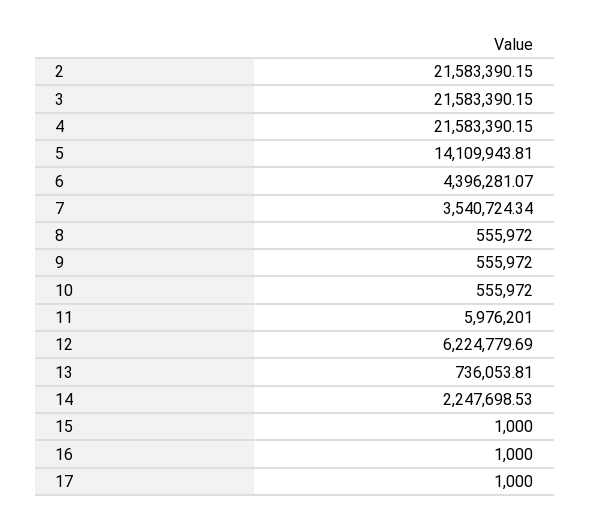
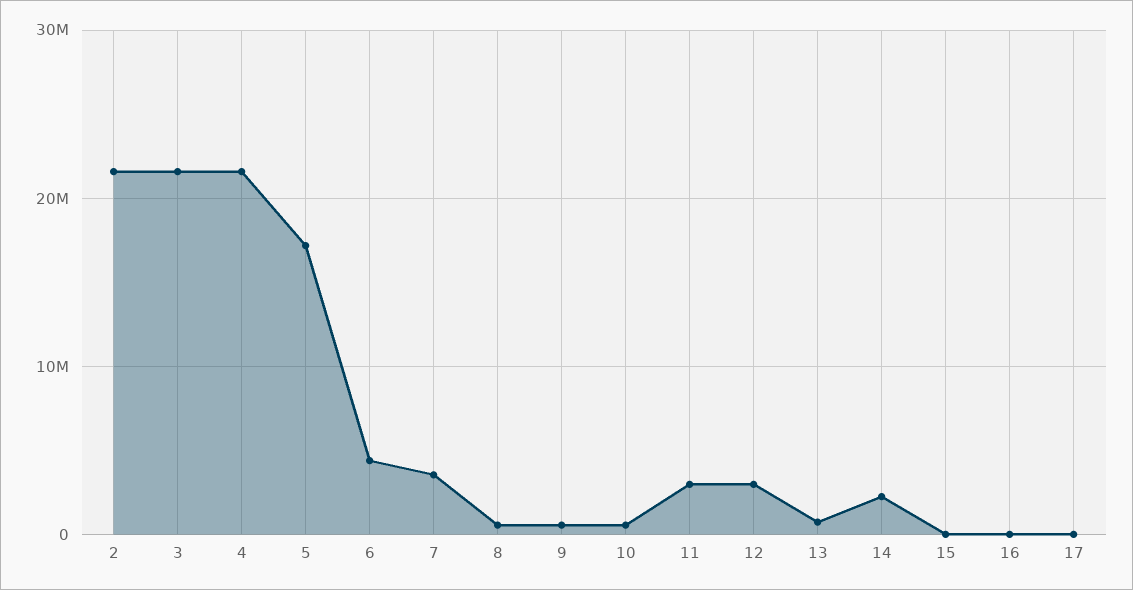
5: 14109943.81 -> 17000000
11: 5976201 -> 3000000
12: 6224779.69 -> 3000000

